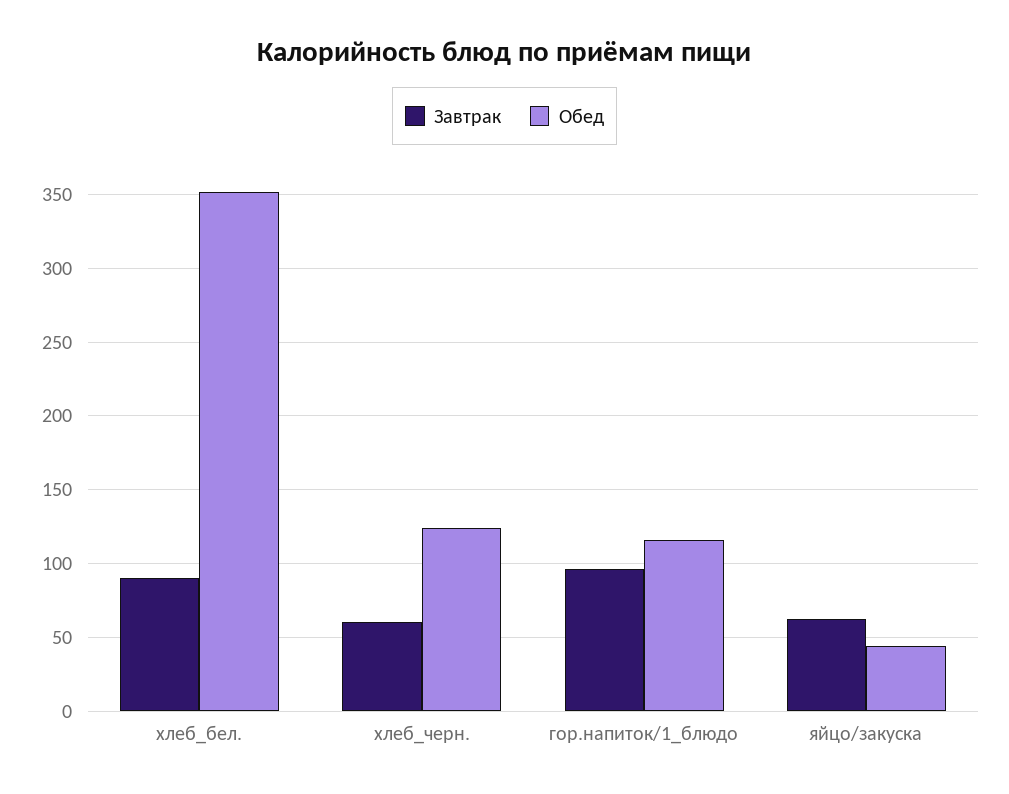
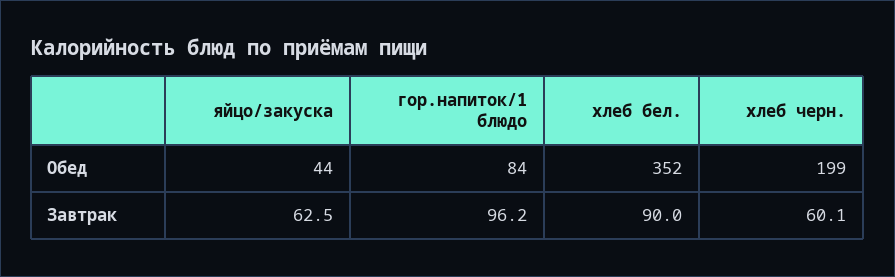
Обед, хлеб_черн.: 125 -> 199
Обед, гор.напиток/1_блюдо: 115 -> 84

